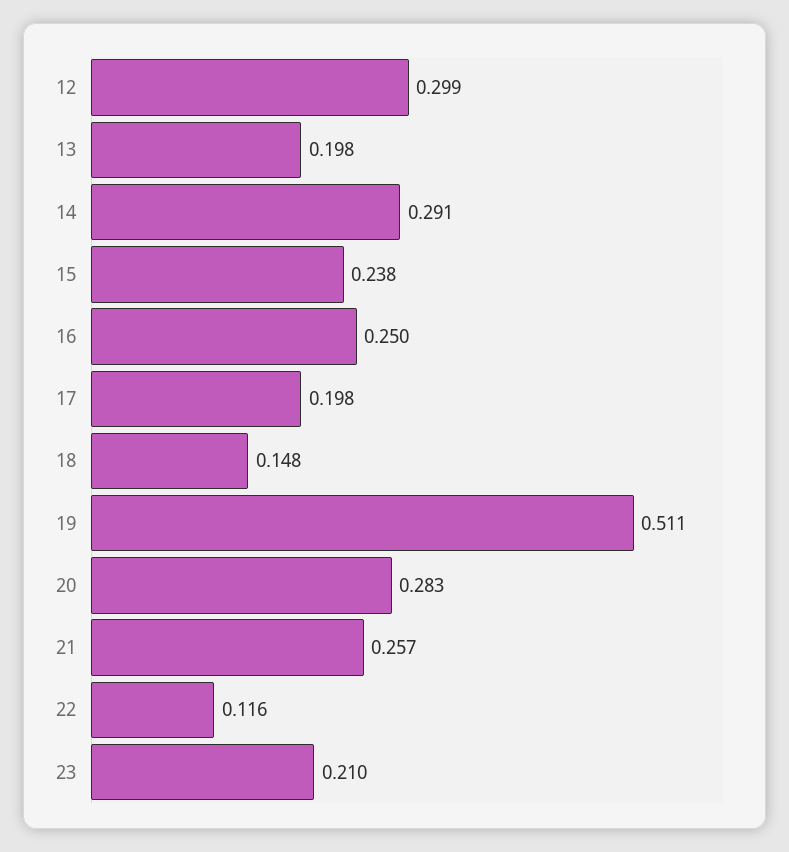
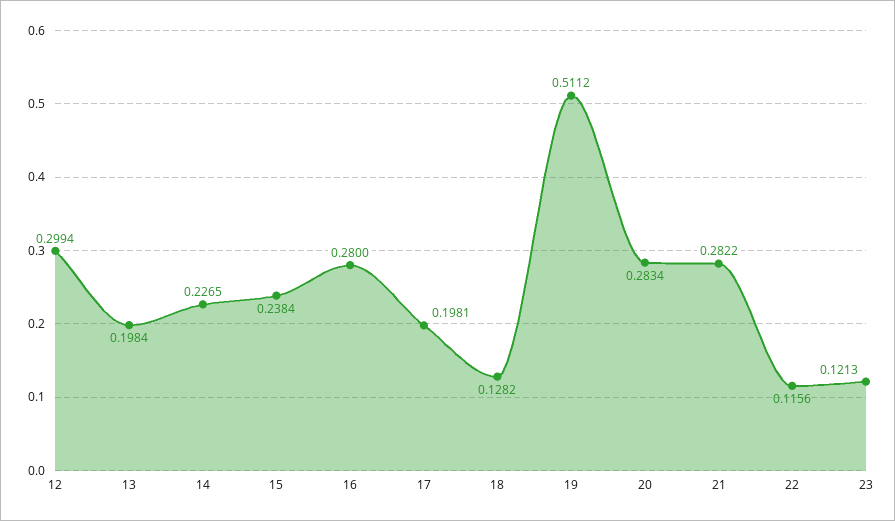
14: 0.291 -> 0.2265
16: 0.25 -> 0.28
18: 0.148 -> 0.1282
21: 0.257 -> 0.2822
23: 0.21 -> 0.1213

